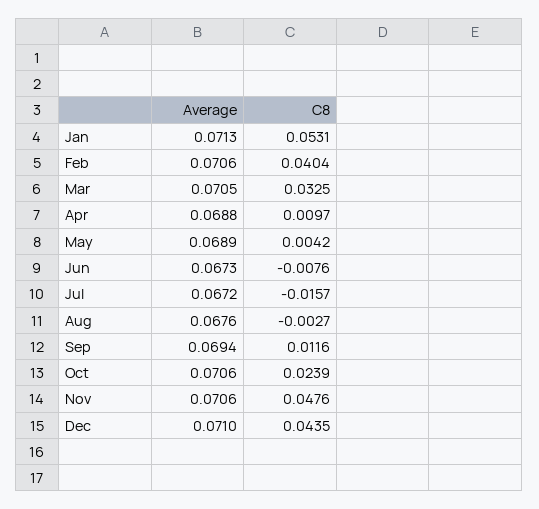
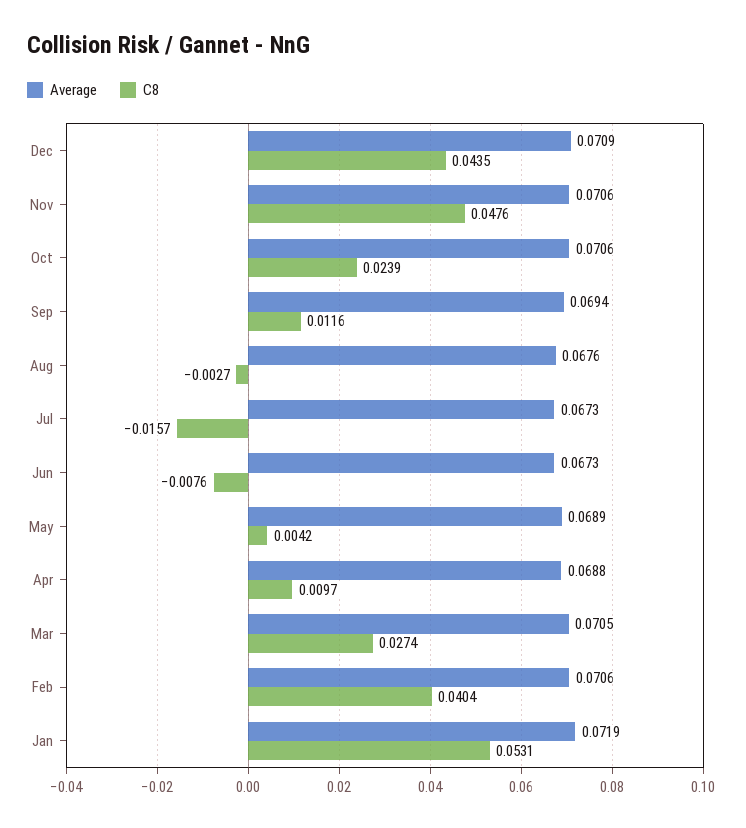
Average, Jan: 0.0713 -> 0.0719
C8, Mar: 0.0325 -> 0.0274
Average, Jul: 0.0672 -> 0.0673
Average, Dec: 0.071 -> 0.0709

